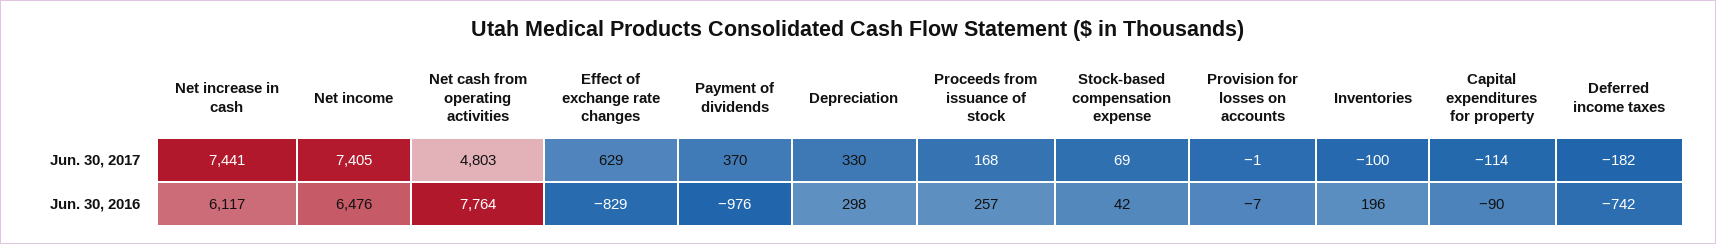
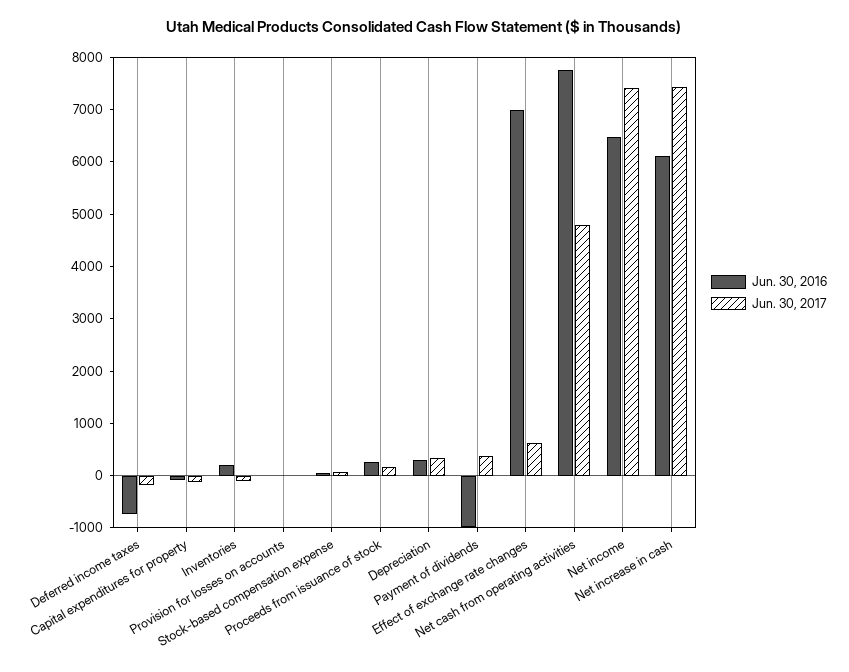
Jun. 30, 2016, Effect of exchange rate changes: -829 -> 7000

